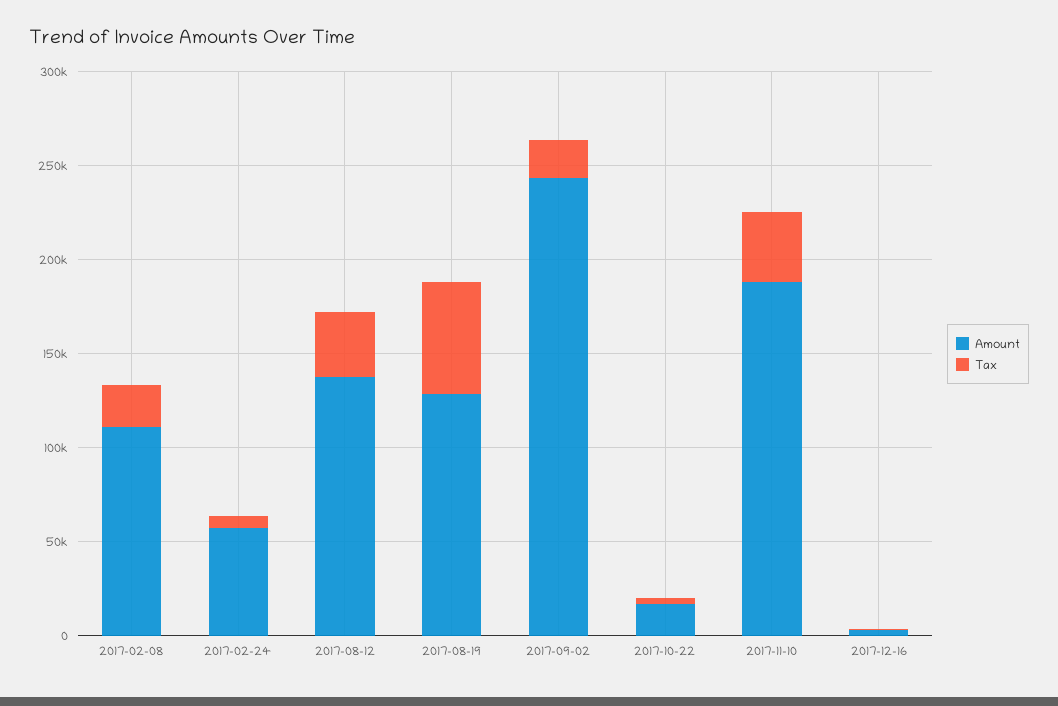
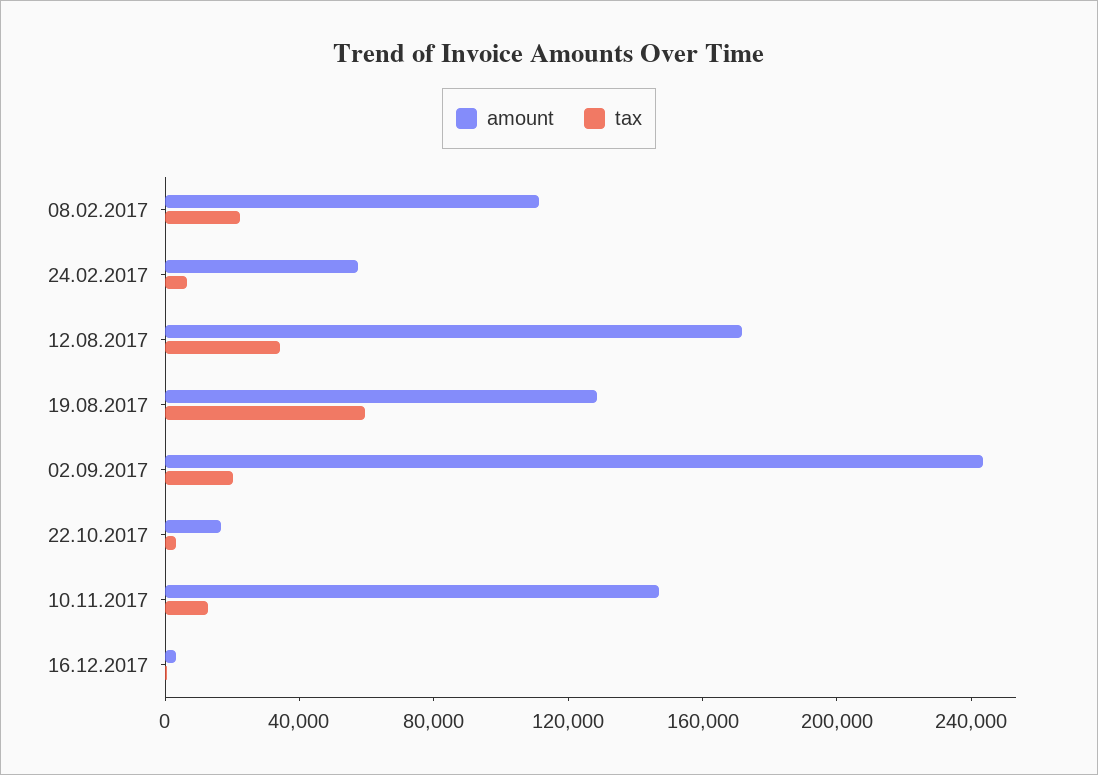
Amount, 2017-08-12: 140000 -> 170000
Amount, 2017-11-10: 190000 -> 150000
Tax, 2017-11-10: 40000 -> 10000

